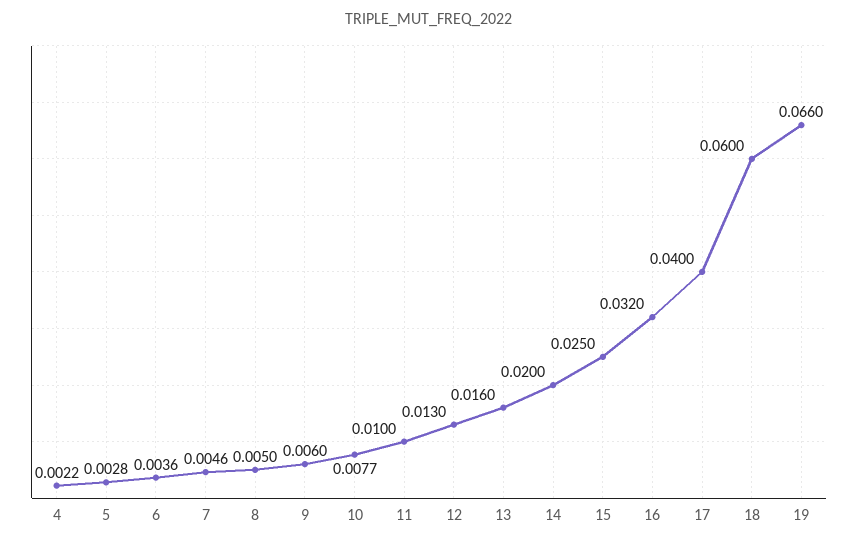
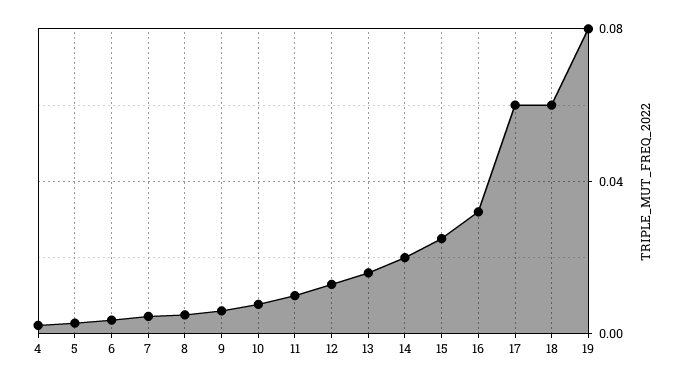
17: 0.04 -> 0.06
19: 0.066 -> 0.08

